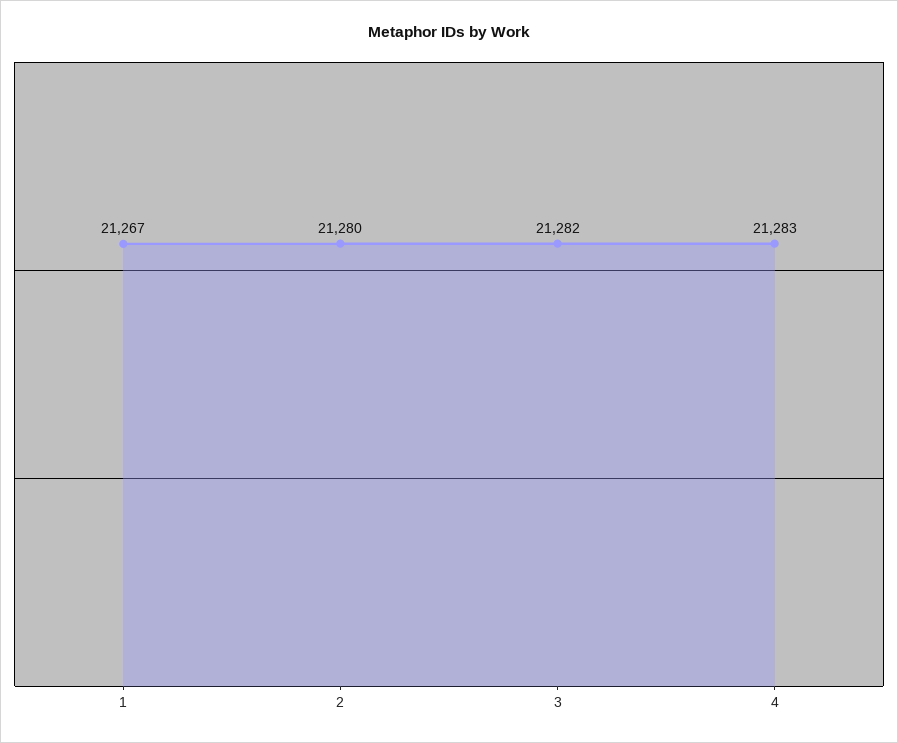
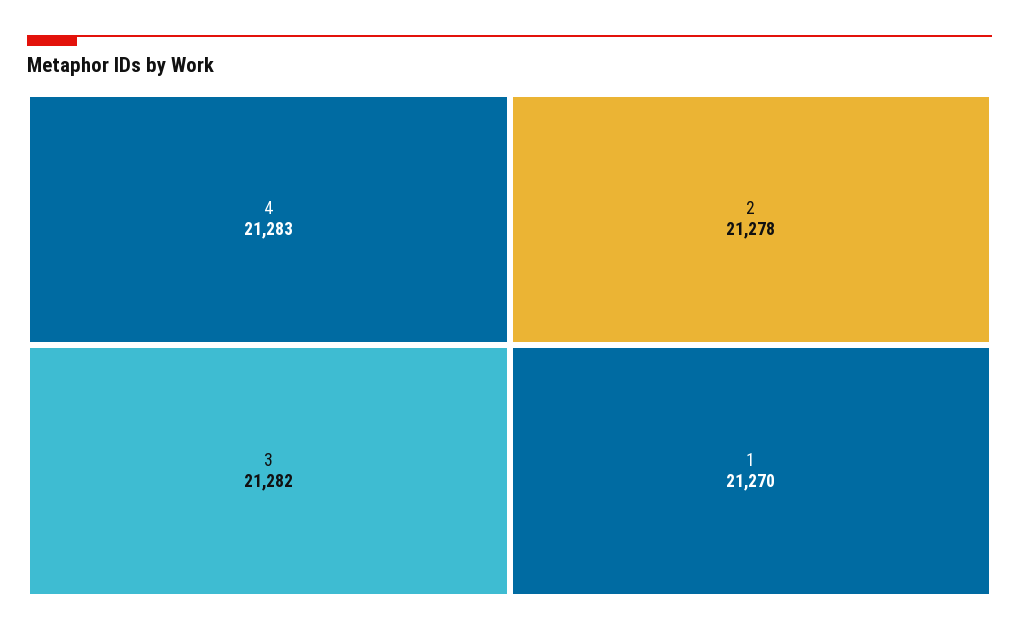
1: 21267 -> 21270
2: 21280 -> 21278

